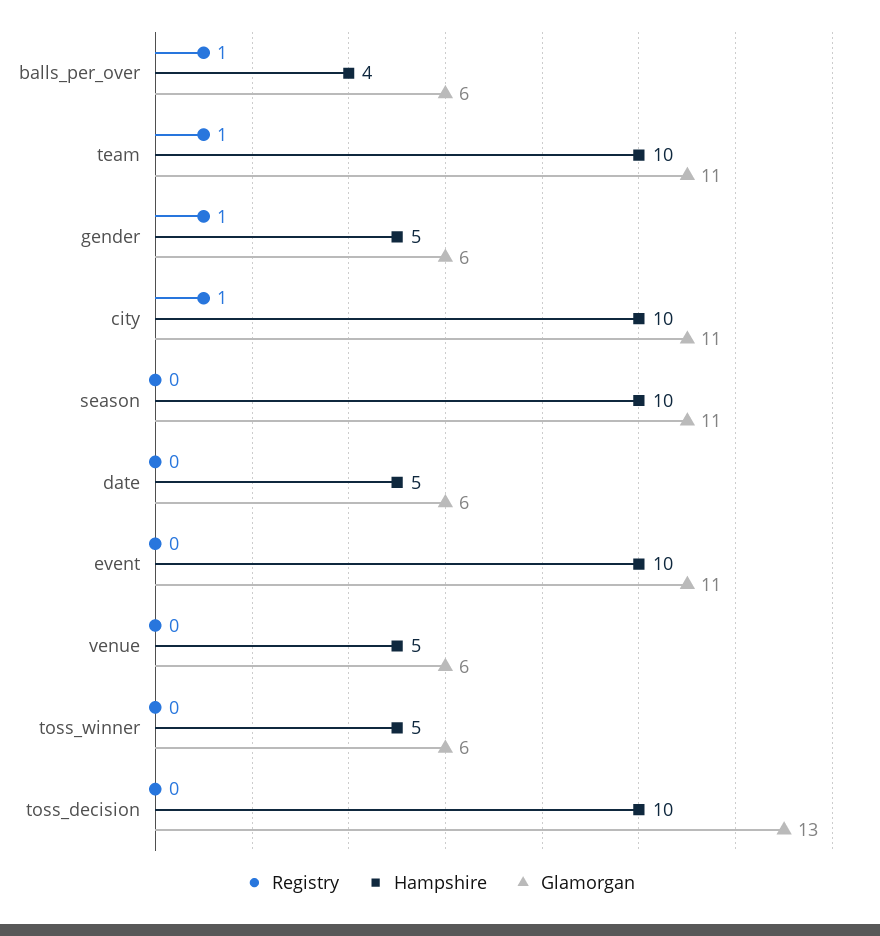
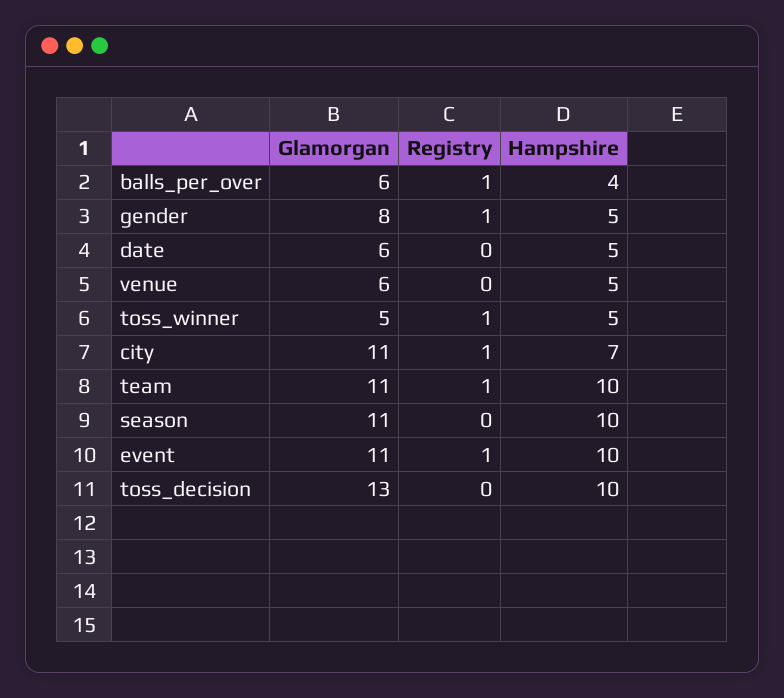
Glamorgan, gender: 6 -> 8
Hampshire, city: 10 -> 7
Registry, event: 0 -> 1
Registry, toss_winner: 0 -> 1
Glamorgan, toss_winner: 6 -> 5

